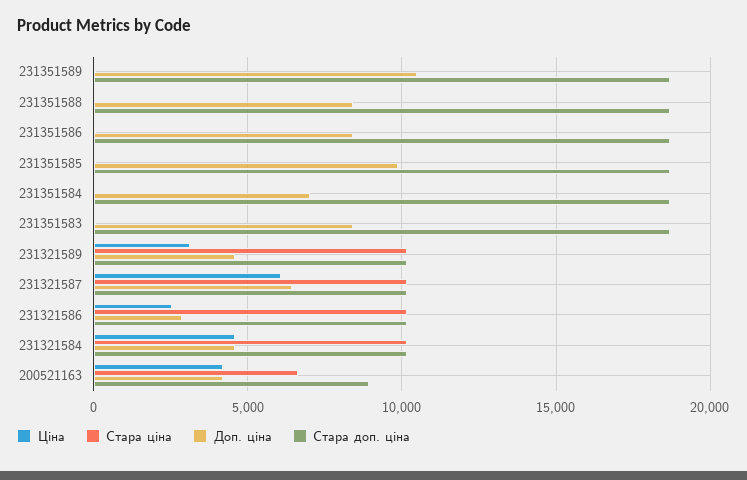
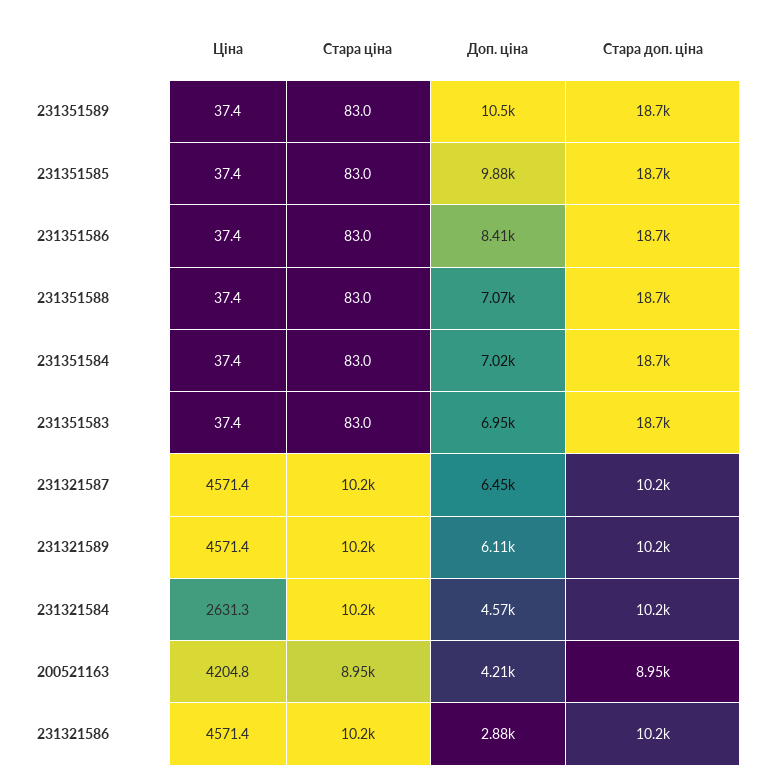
Доп. ціна, 231351588: 8500 -> 7070
Доп. ціна, 231351583: 8500 -> 6950
Ціна, 231321589: 3000 -> 4571.4
Доп. ціна, 231321589: 4500 -> 6110
Ціна, 231321587: 6000 -> 4571.4
Ціна, 231321586: 2500 -> 4571.4
Ціна, 231321584: 4500 -> 2631.3
Стара ціна, 200521163: 6500 -> 8950

